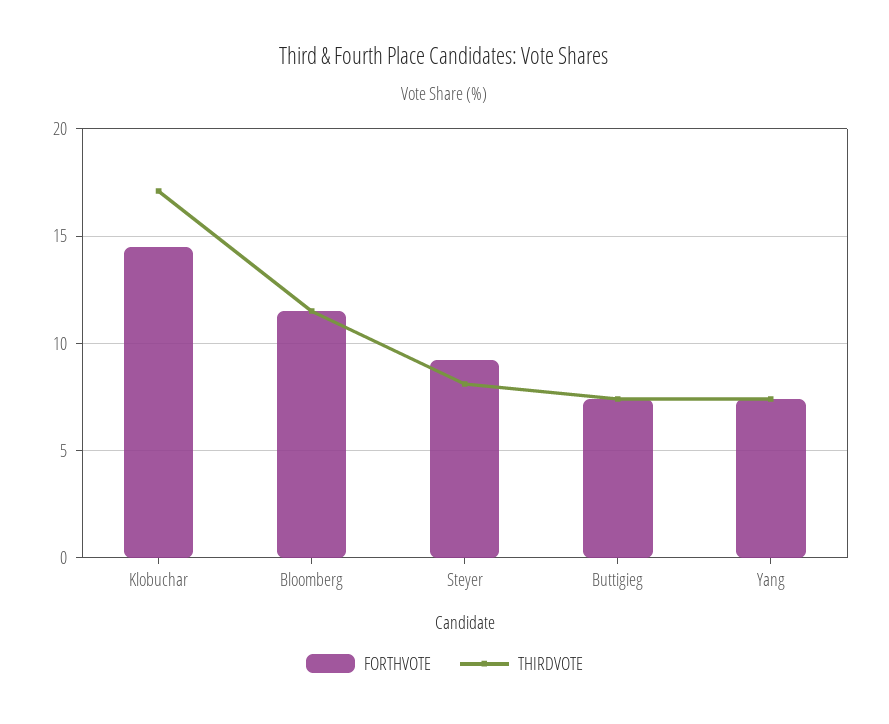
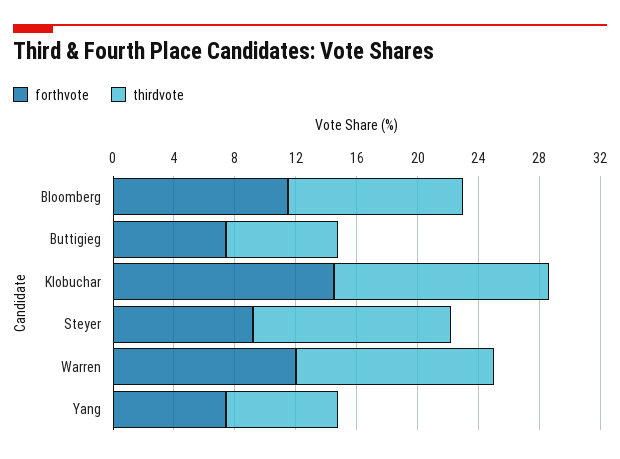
THIRDVOTE, Klobuchar: 17 -> 14
THIRDVOTE, Steyer: 8 -> 13
FORTHVOTE, Warren: none -> 12
THIRDVOTE, Warren: none -> 13

